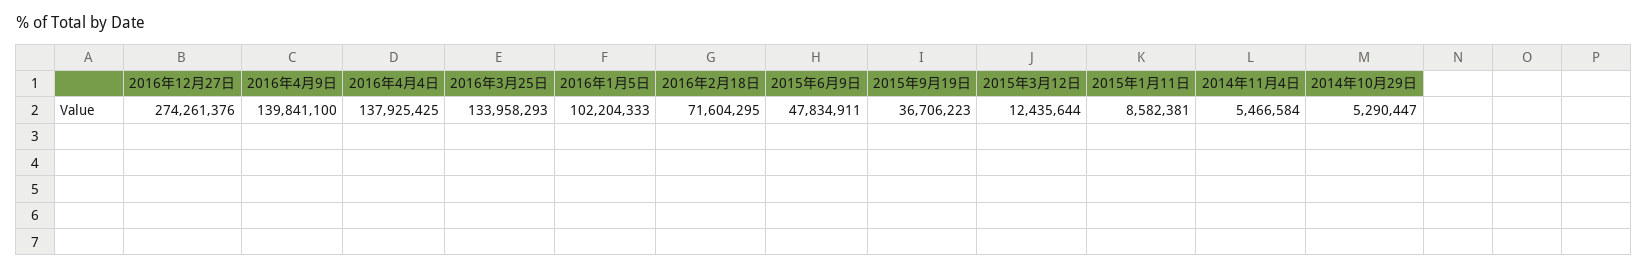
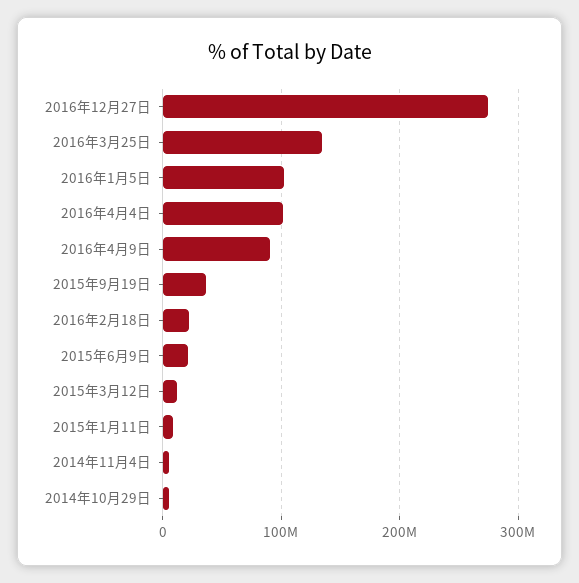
2016年4月9日: 139841100 -> 90000000
2016年4月4日: 137925425 -> 100000000
2016年2月18日: 71604295 -> 20000000
2015年6月9日: 47834911 -> 20000000

